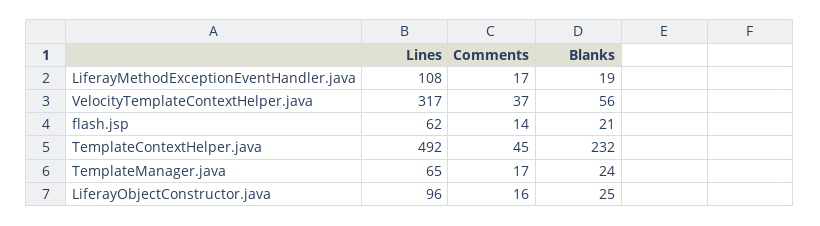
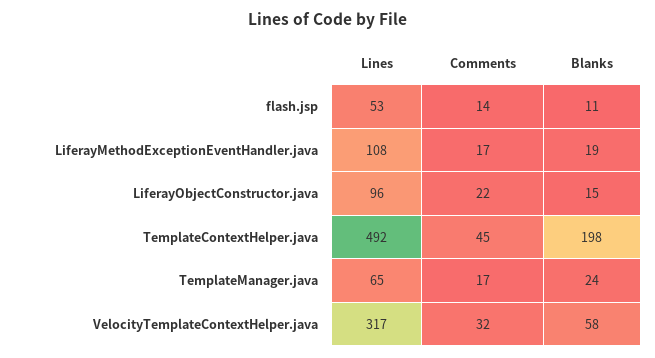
Comments, VelocityTemplateContextHelper.java: 37 -> 32
Blanks, VelocityTemplateContextHelper.java: 56 -> 58
Lines, flash.jsp: 62 -> 53
Blanks, flash.jsp: 21 -> 11
Blanks, TemplateContextHelper.java: 232 -> 198
Comments, LiferayObjectConstructor.java: 16 -> 22
Blanks, LiferayObjectConstructor.java: 25 -> 15

